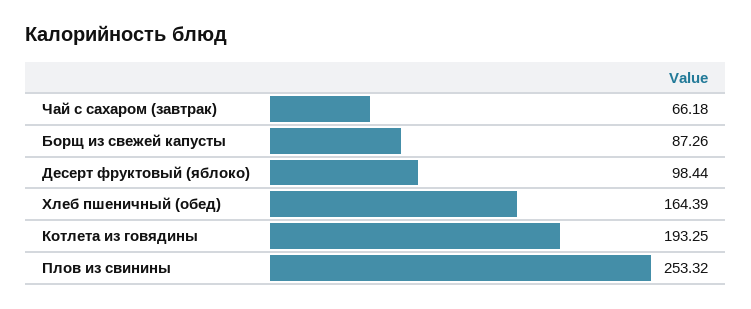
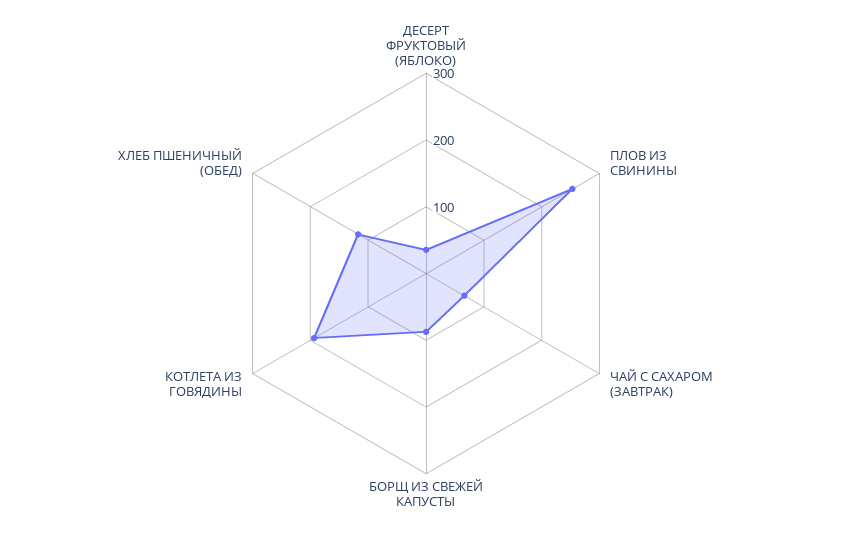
Десерт фруктовый (яблоко): 98.44 -> 40
Хлеб пшеничный (обед): 164.39 -> 120

